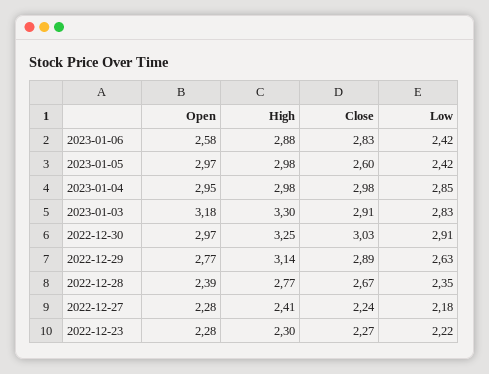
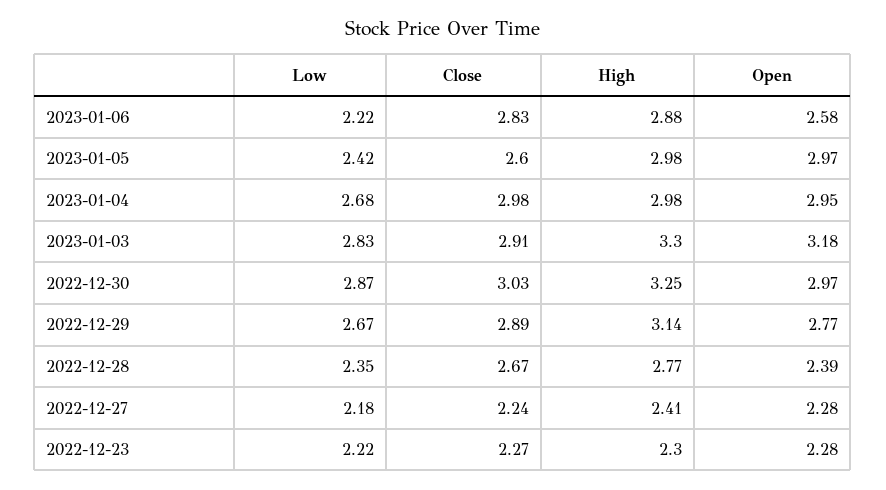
Low, 2023-01-06: 2.42 -> 2.22
Low, 2023-01-04: 2.85 -> 2.68
Low, 2022-12-30: 2.91 -> 2.87
Low, 2022-12-29: 2.63 -> 2.67

